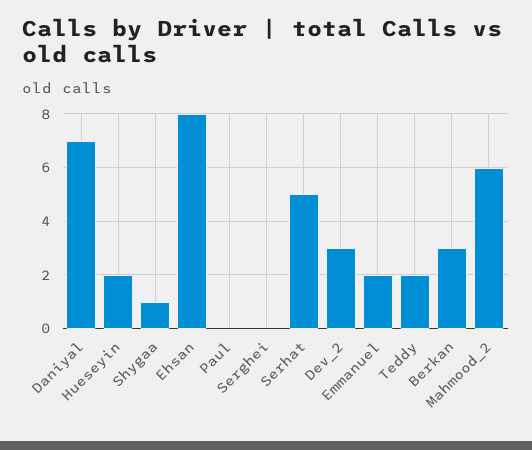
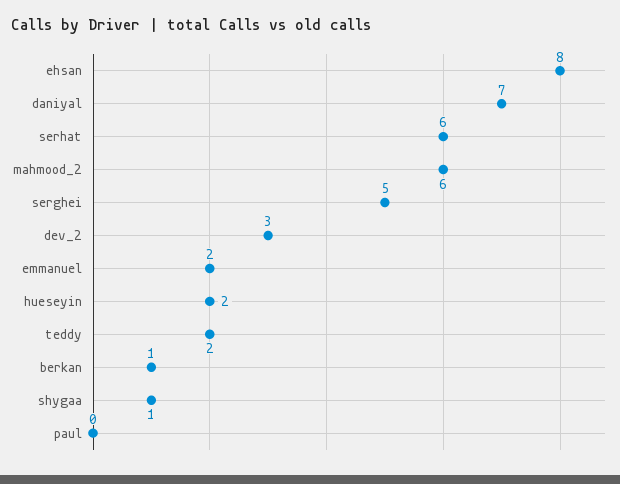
Serghei: 0 -> 5
Serhat: 5 -> 6
Berkan: 3 -> 1

